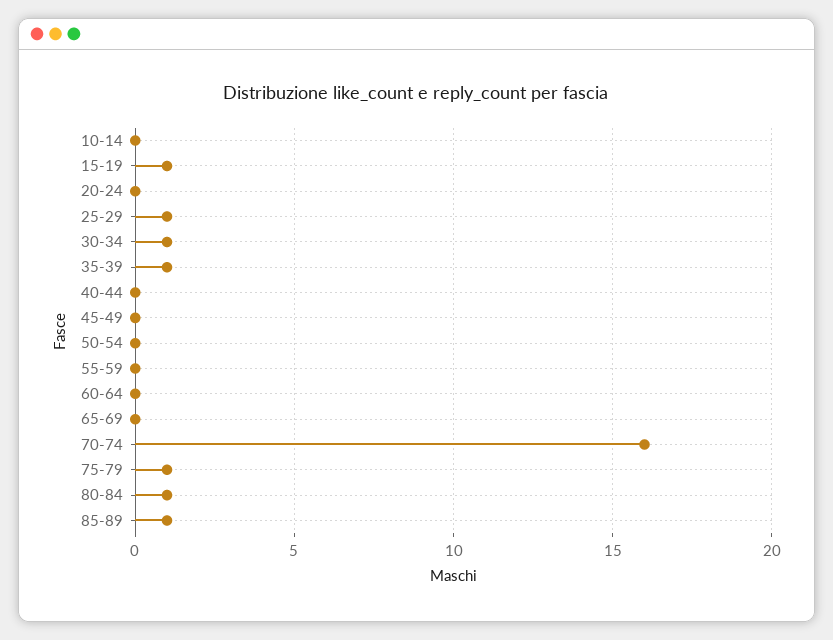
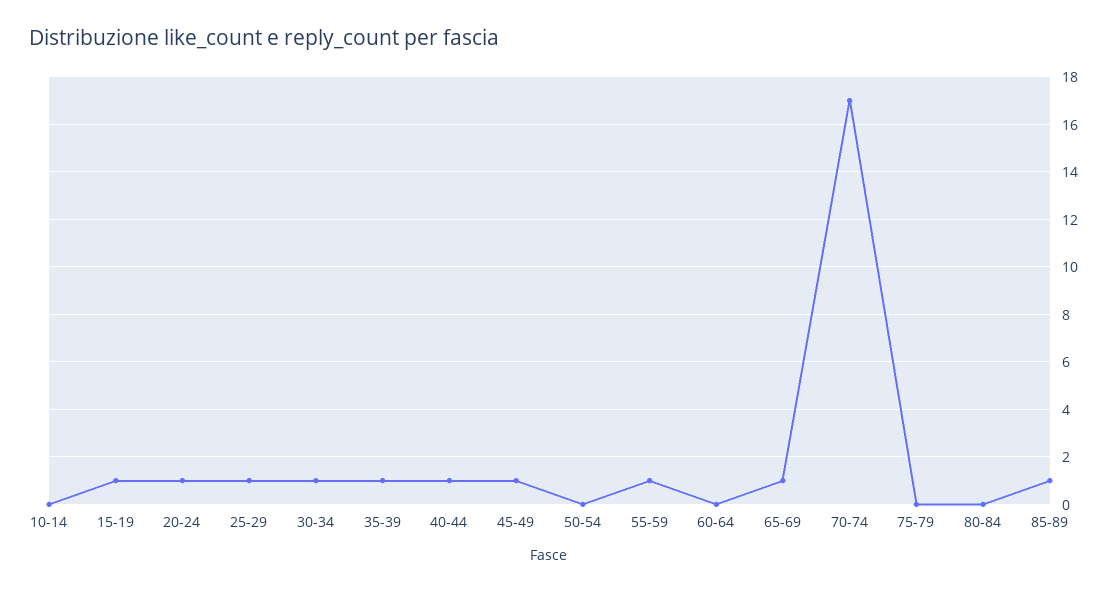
20-24: 0 -> 1
40-44: 0 -> 1
45-49: 0 -> 1
55-59: 0 -> 1
65-69: 0 -> 1
70-74: 16 -> 17
75-79: 1 -> 0
80-84: 1 -> 0

